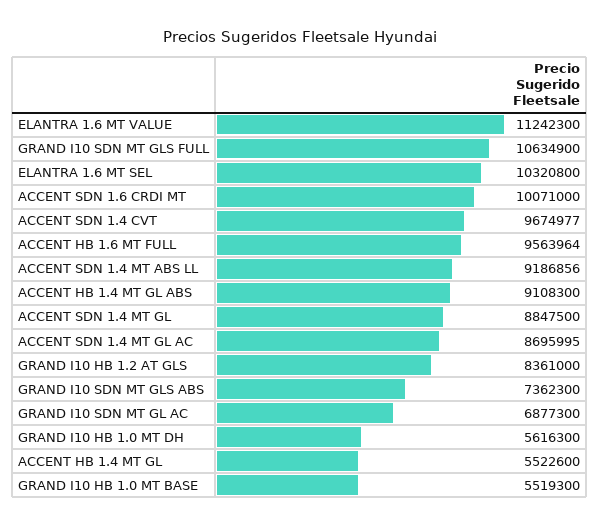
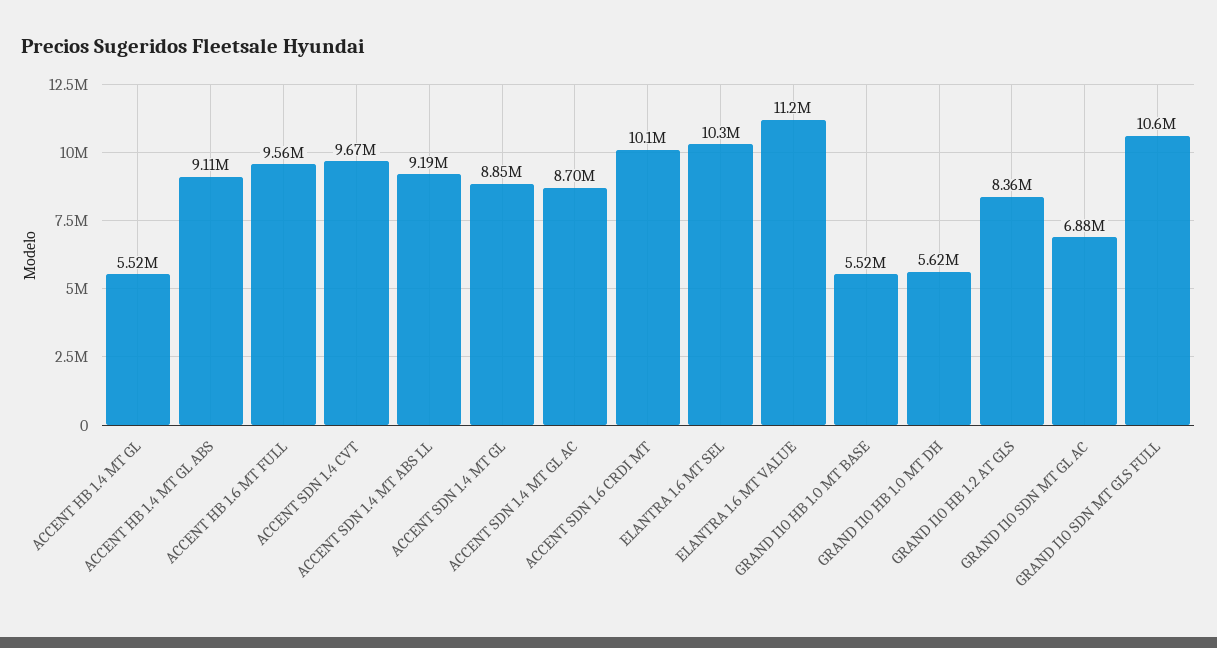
GRAND I10 SDN MT GLS ABS: 7362300 -> none

